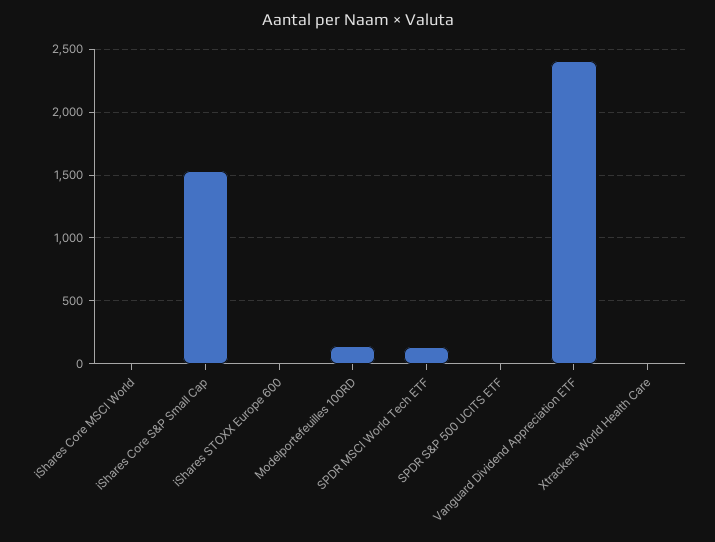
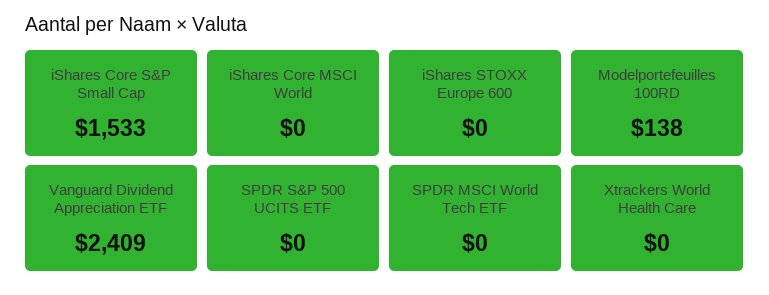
SPDR MSCI World Tech ETF: 150 -> 0

